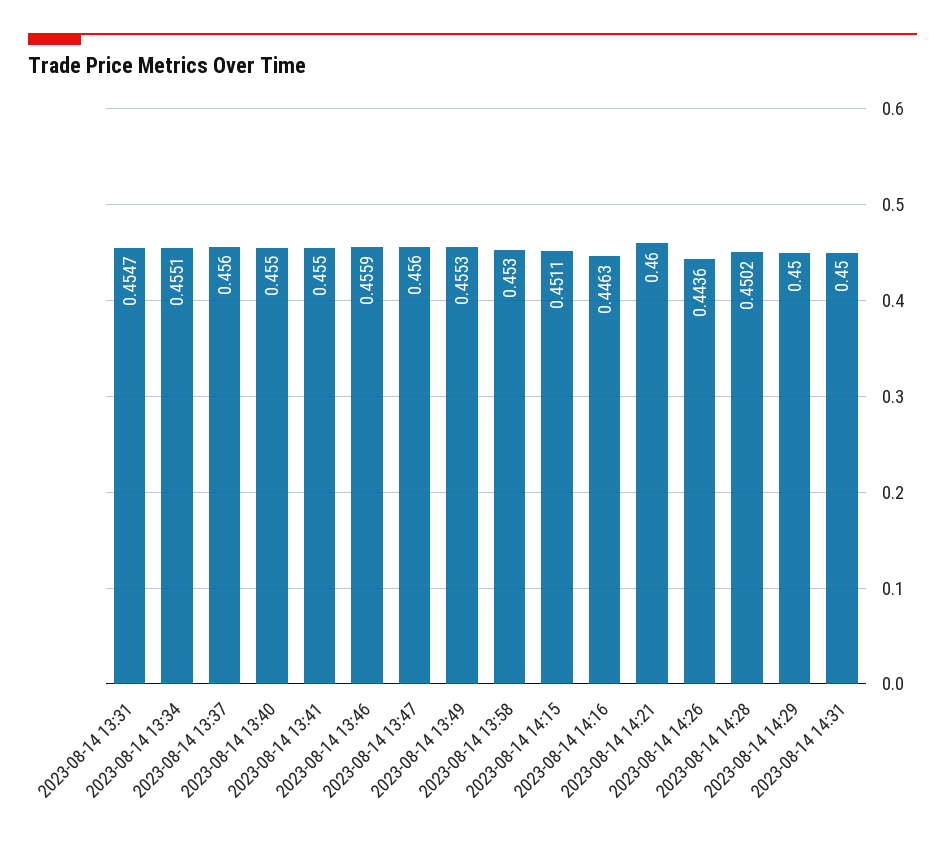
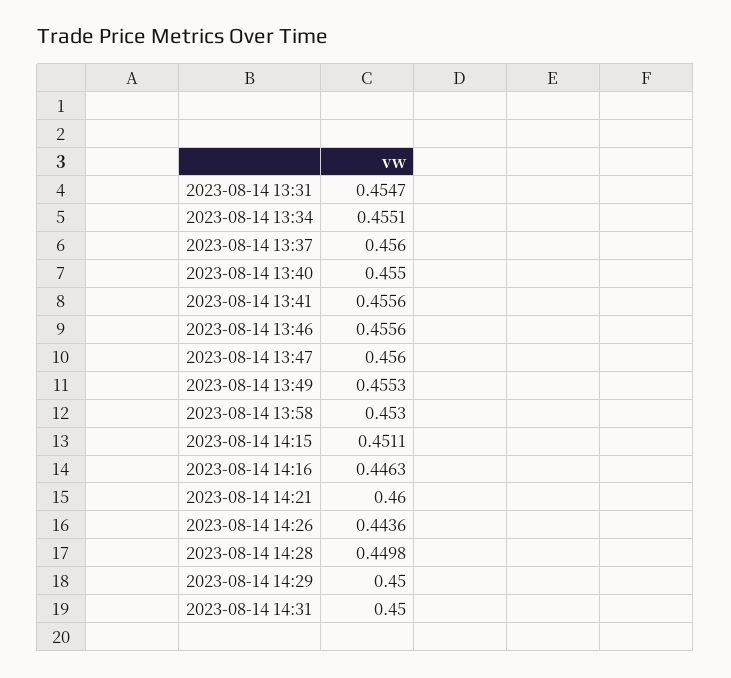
2023-08-14 13:41: 0.455 -> 0.4556
2023-08-14 13:46: 0.4559 -> 0.4556
2023-08-14 14:28: 0.4502 -> 0.4498

